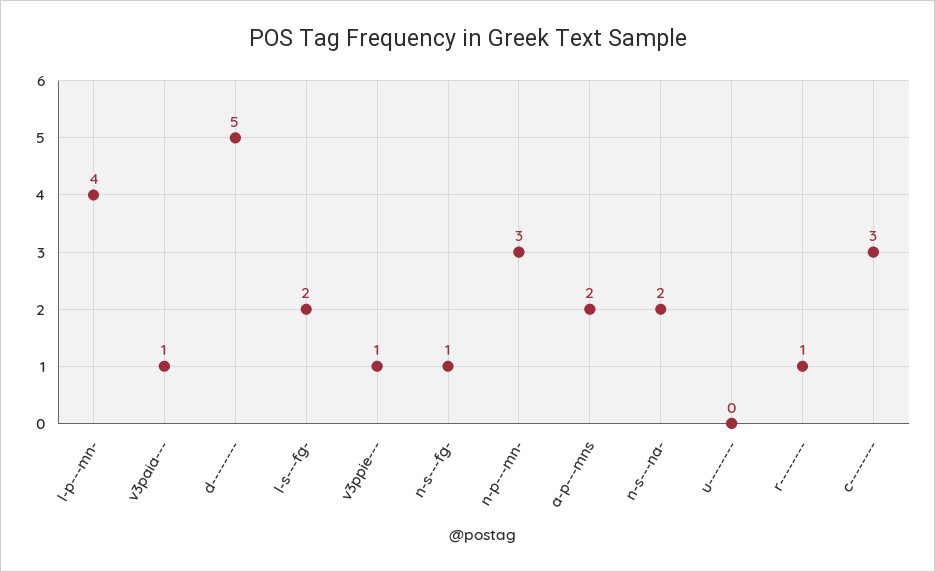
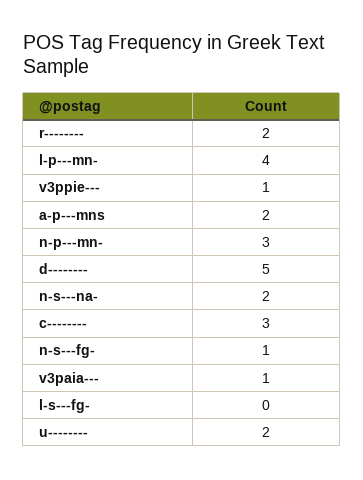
l-s---fg-: 2 -> 0
u--------: 0 -> 2
r--------: 1 -> 2

